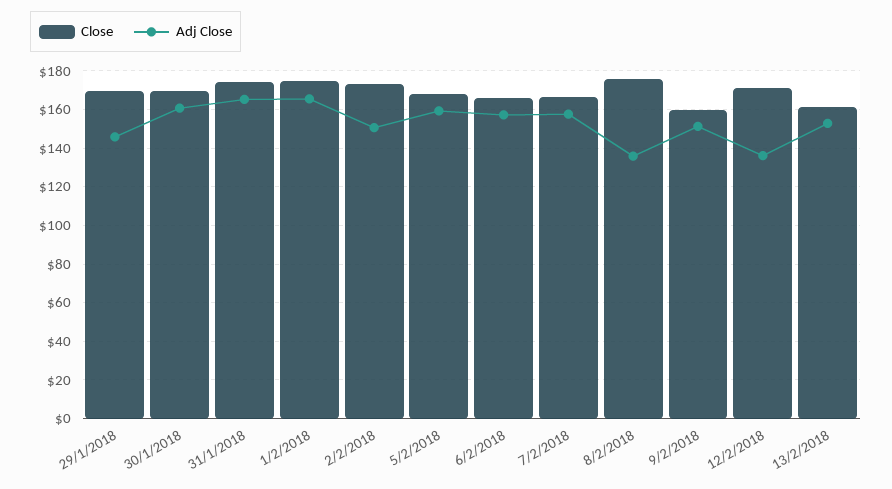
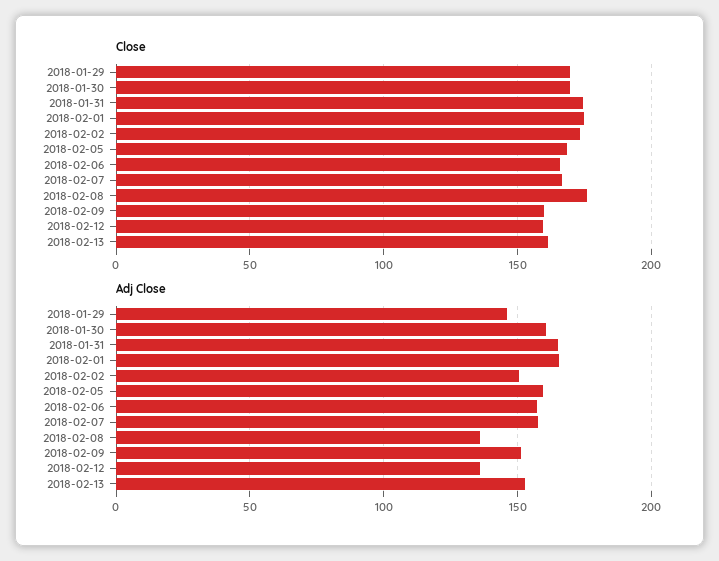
Close, 12/2/2018: 170 -> 160

